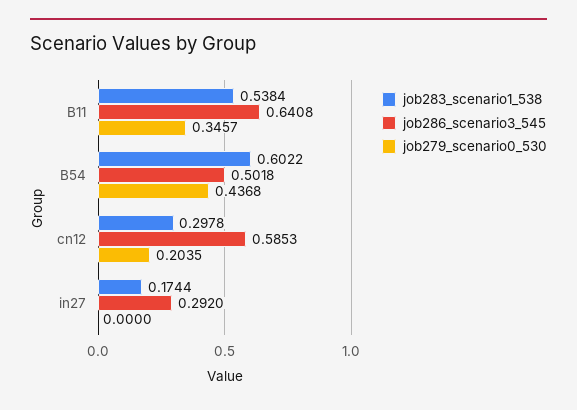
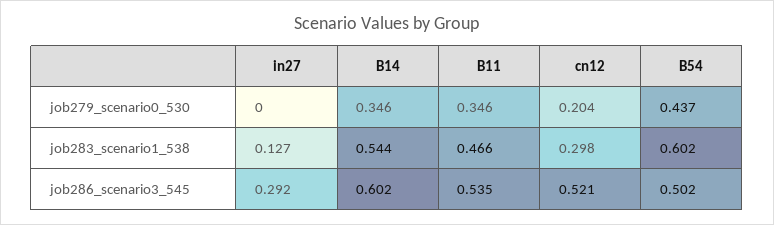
job283_scenario1_538, B11: 0.5384 -> 0.466
job286_scenario3_545, B11: 0.6408 -> 0.535
job286_scenario3_545, cn12: 0.5853 -> 0.521
job283_scenario1_538, in27: 0.1744 -> 0.127
job279_scenario0_530, B14: none -> 0.346
job283_scenario1_538, B14: none -> 0.544
job286_scenario3_545, B14: none -> 0.602

